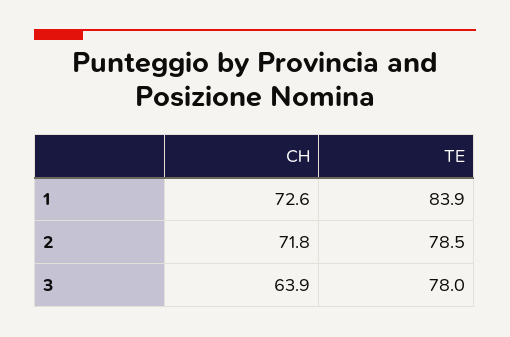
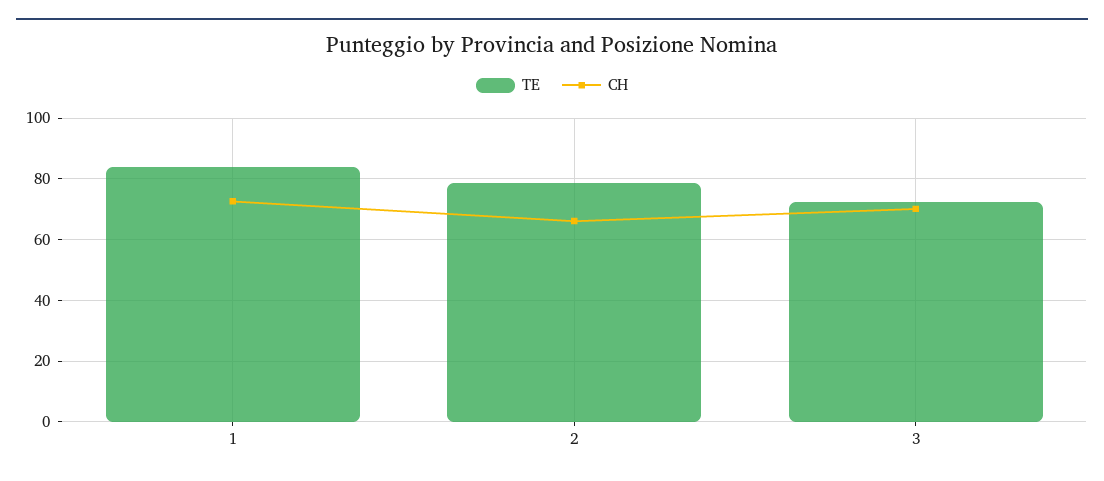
CH, 2: 71.8 -> 66
CH, 3: 63.9 -> 70
TE, 3: 78 -> 72

